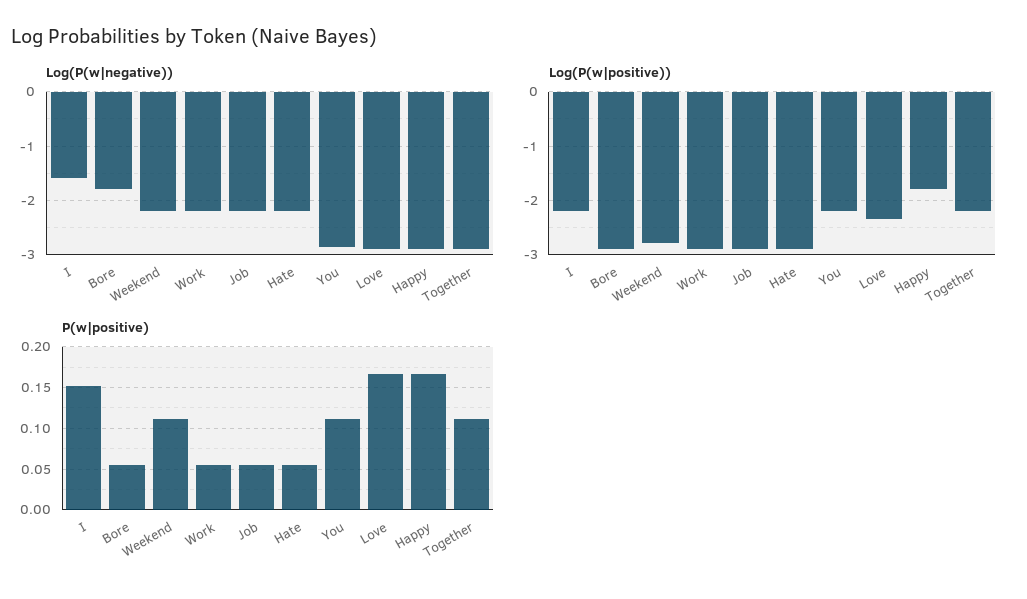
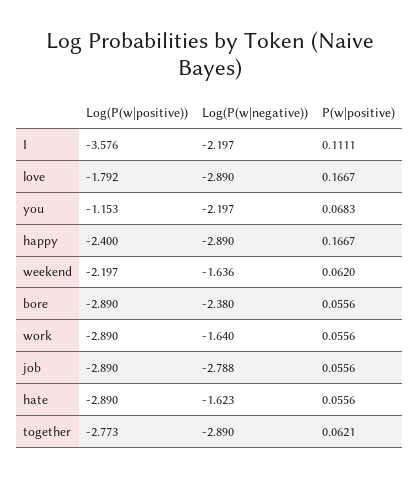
Log(P(w|negative)), I: -1.6 -> -2.197
Log(P(w|negative)), Bore: -1.8 -> -2.38
Log(P(w|negative)), Weekend: -2.2 -> -1.636
Log(P(w|negative)), Work: -2.2 -> -1.64
Log(P(w|negative)), Job: -2.2 -> -2.788
Log(P(w|negative)), Hate: -2.2 -> -1.623
Log(P(w|negative)), You: -2.8 -> -2.197
Log(P(w|positive)), I: -2.2 -> -3.576
Log(P(w|positive)), Weekend: -2.8 -> -2.197
Log(P(w|positive)), You: -2.2 -> -1.153
Log(P(w|positive)), Love: -2.4 -> -1.792
Log(P(w|positive)), Happy: -1.8 -> -2.4
Log(P(w|positive)), Together: -2.2 -> -2.773
P(w|positive), I: 0.15 -> 0.1111
P(w|positive), Weekend: 0.11 -> 0.062
P(w|positive), You: 0.11 -> 0.0683
P(w|positive), Together: 0.11 -> 0.0621

